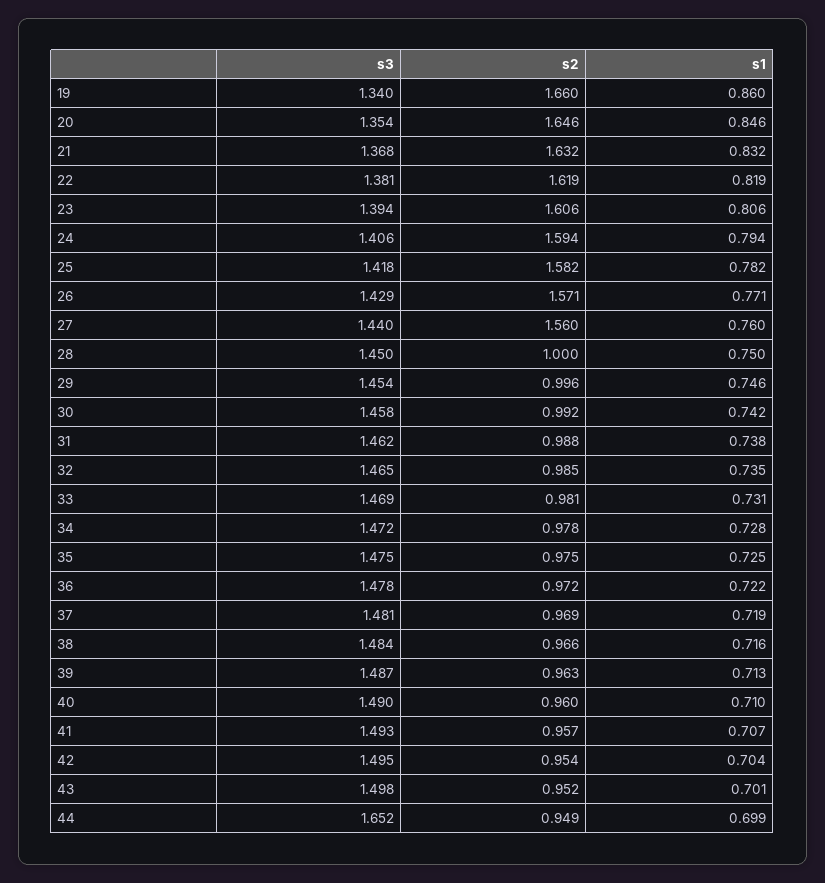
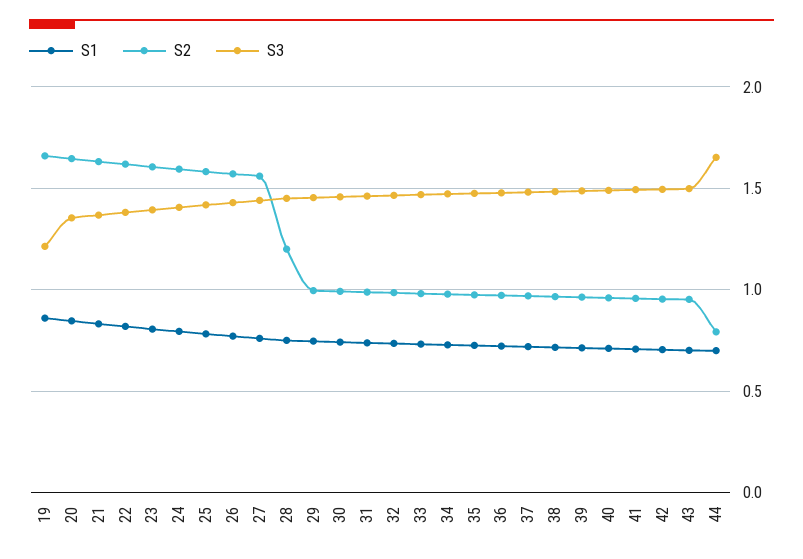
s3, 19: 1.34 -> 1.2
s2, 28: 1 -> 1.2
s2, 44: 0.949 -> 0.8

